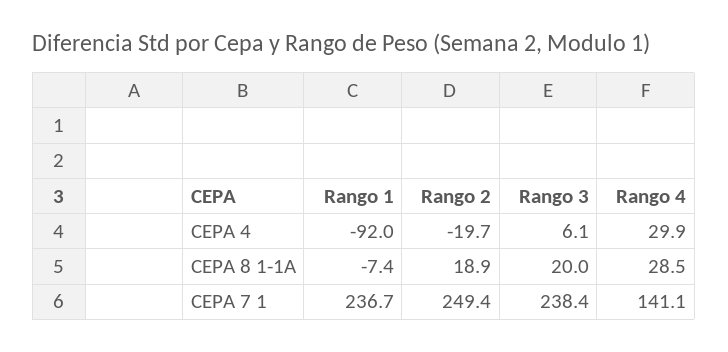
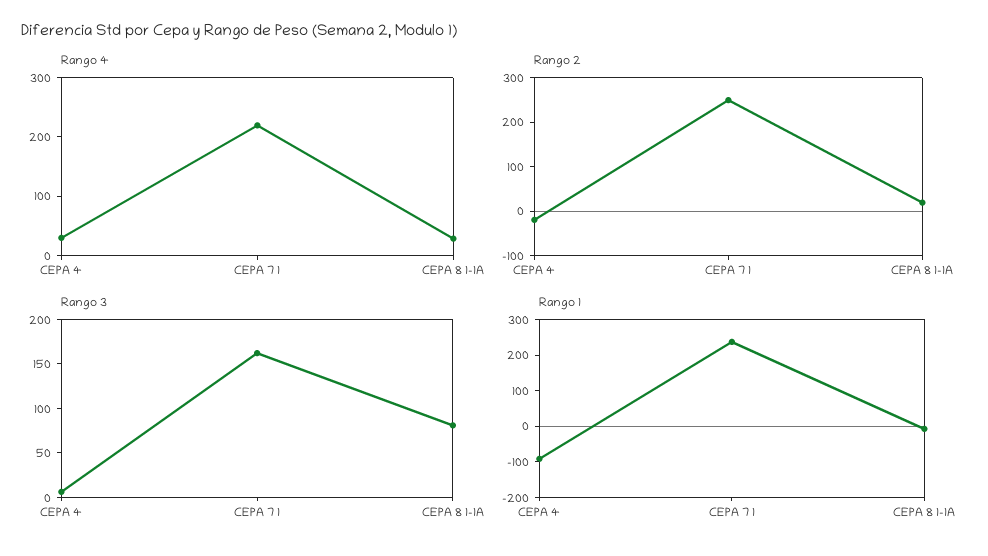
Rango 3, CEPA 8 1-1A: 20 -> 80
Rango 3, CEPA 7 1: 238.4 -> 160
Rango 4, CEPA 7 1: 141.1 -> 220

